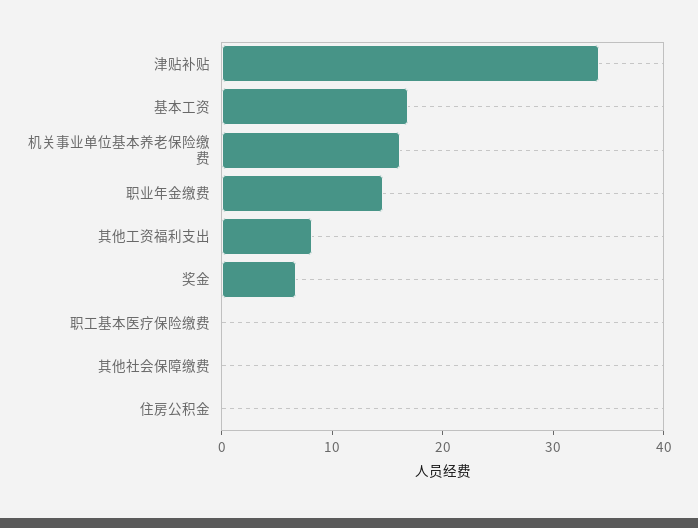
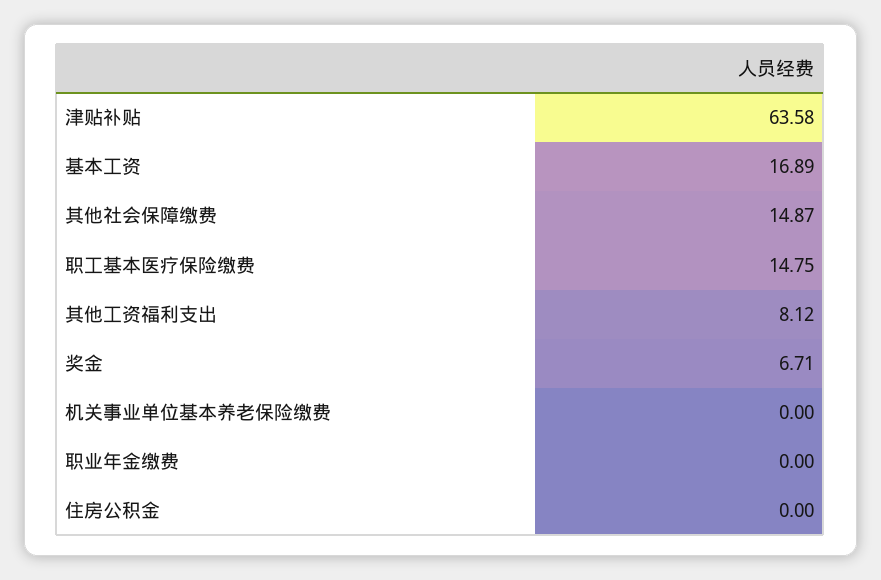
津贴补贴: 34 -> 63.58
机关事业单位基本养老保险缴费: 16 -> 0
职业年金缴费: 14 -> 0
职工基本医疗保险缴费: 0 -> 14.75
其他社会保障缴费: 0 -> 14.87

